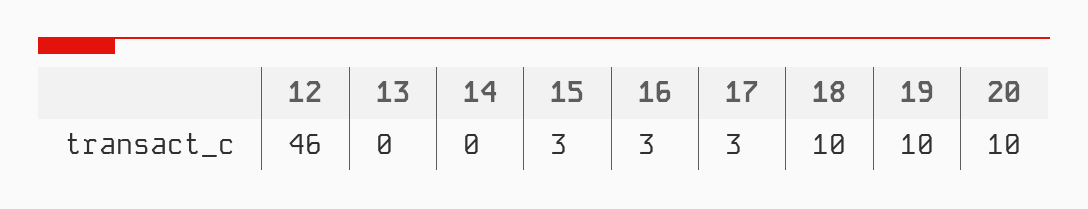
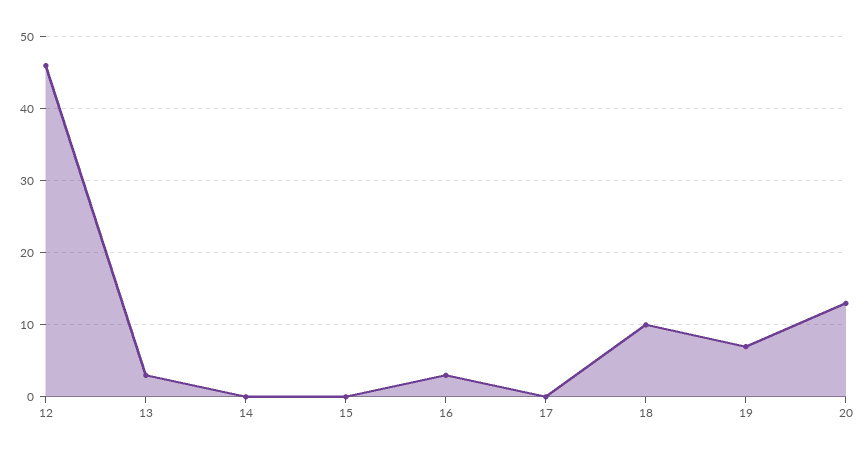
13: 0 -> 3
15: 3 -> 0
17: 3 -> 0
19: 10 -> 7
20: 10 -> 13

